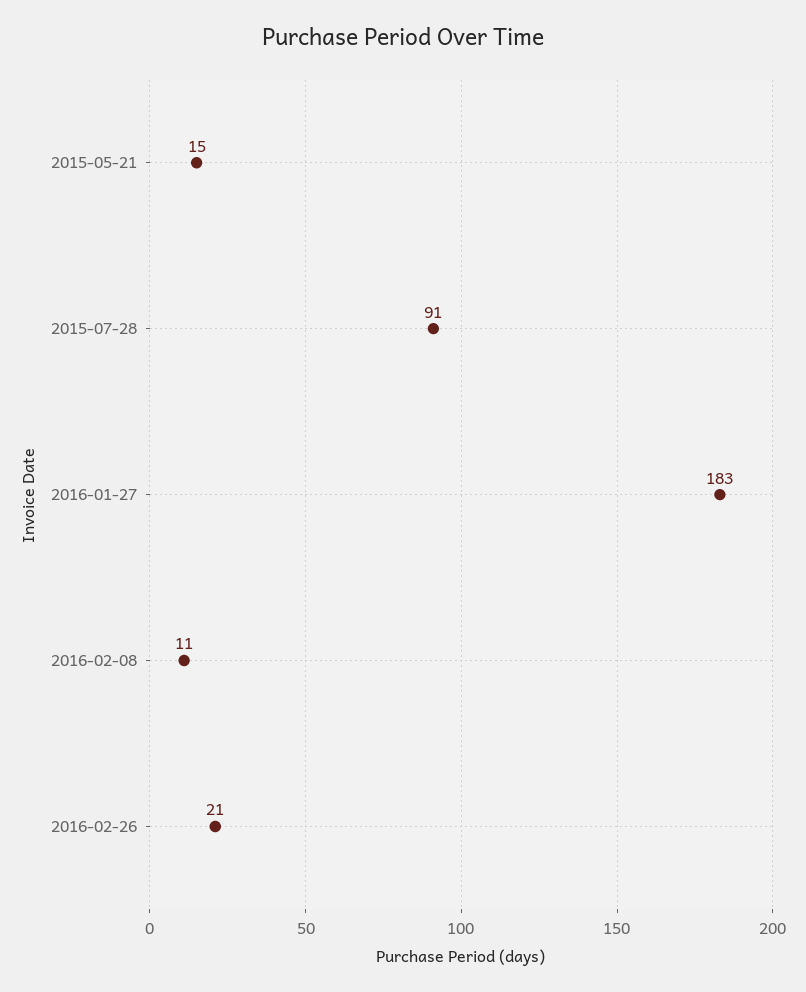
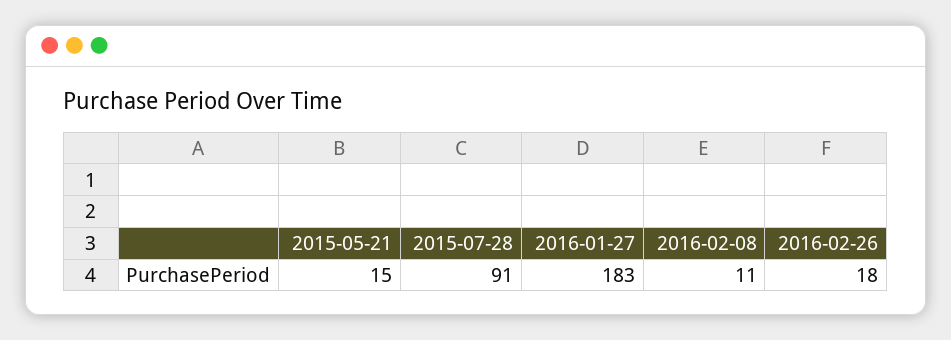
2016-02-26: 21 -> 18

